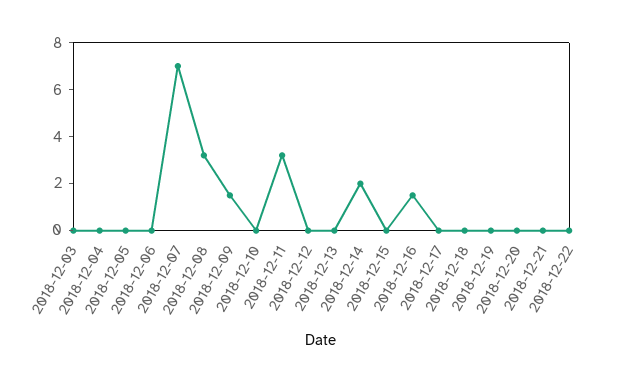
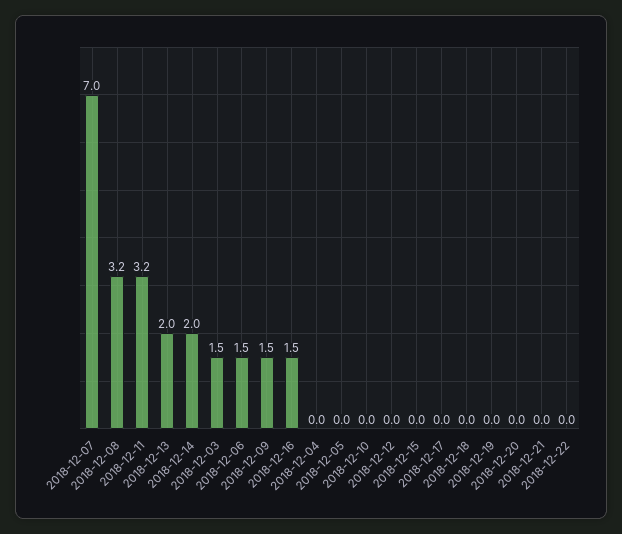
2018-12-03: 0 -> 1.5
2018-12-06: 0 -> 1.5
2018-12-13: 0 -> 2

